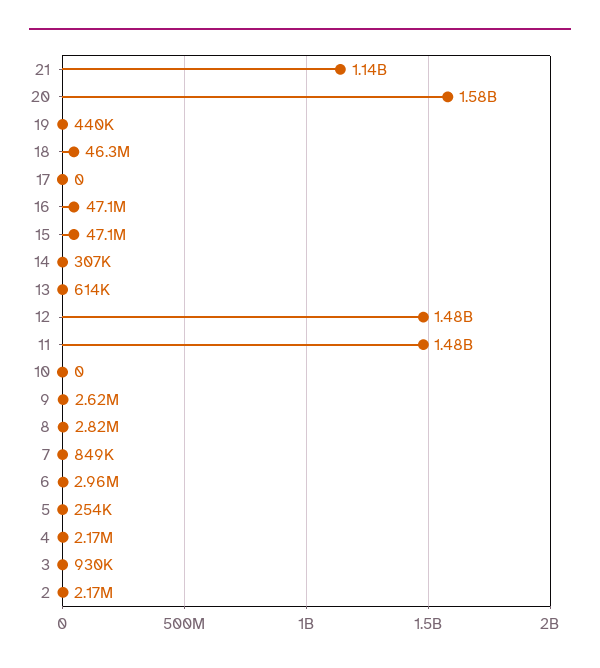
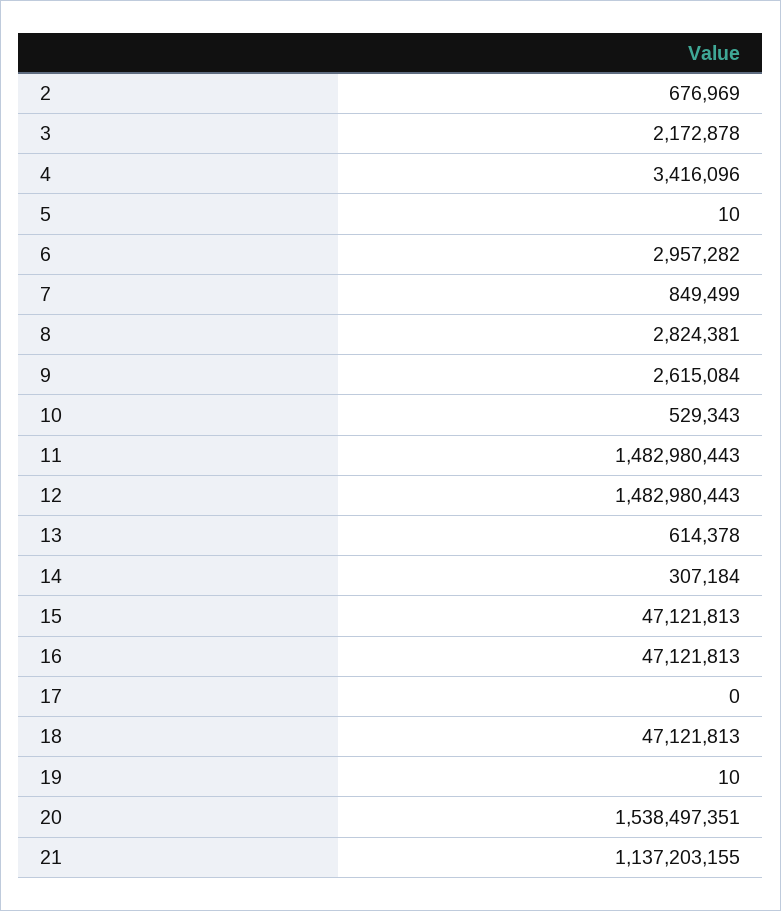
20: 1580000000 -> 1538497351
19: 440000 -> 10
18: 46300000 -> 47121813
10: 0 -> 529343
5: 254000 -> 10
4: 2170000 -> 3416096
3: 930000 -> 2172878
2: 2170000 -> 676969

